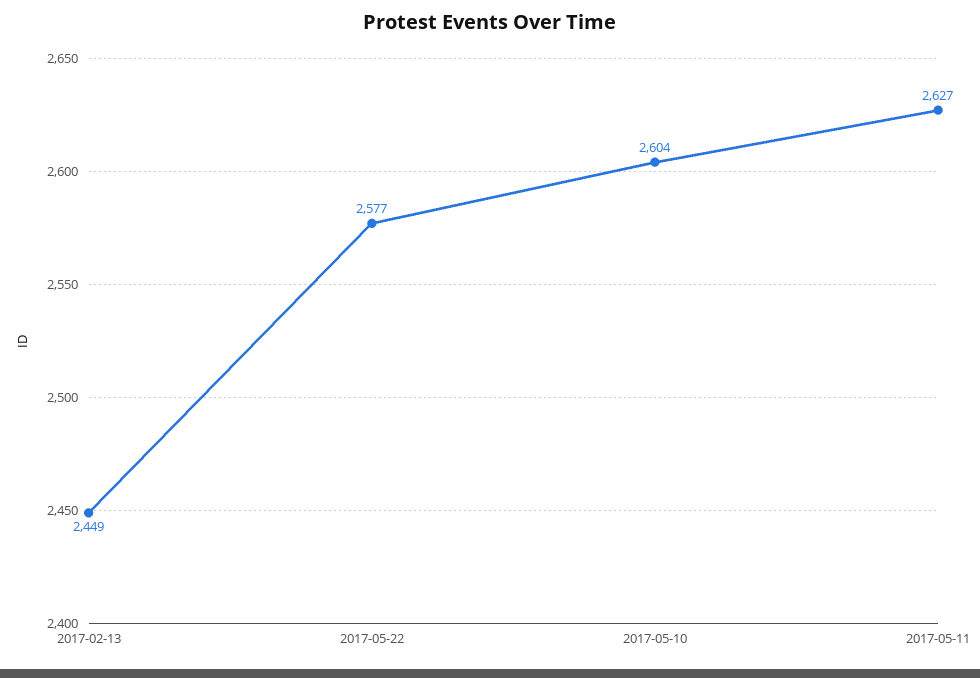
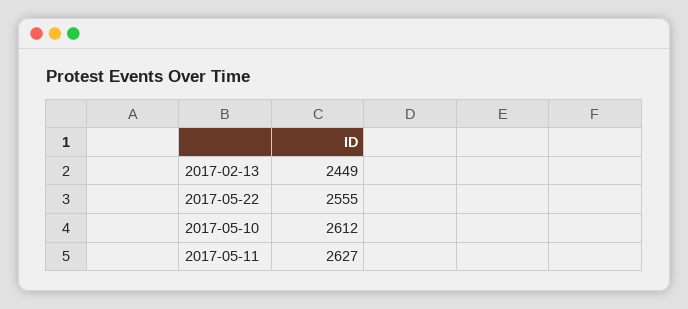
2017-05-22: 2577 -> 2555
2017-05-10: 2604 -> 2612

